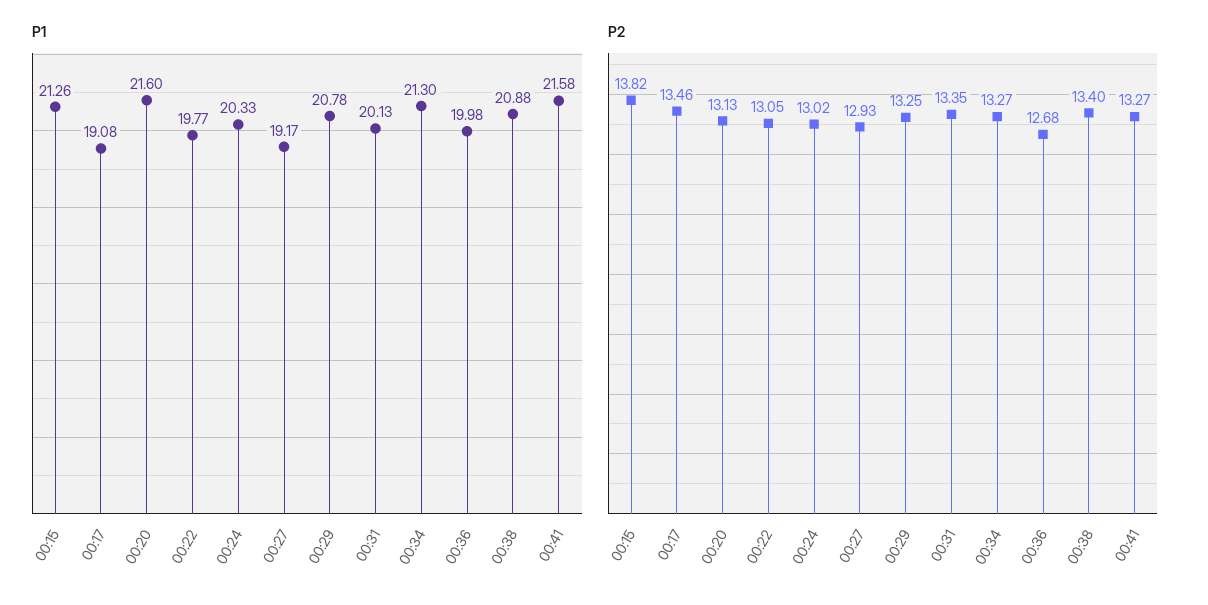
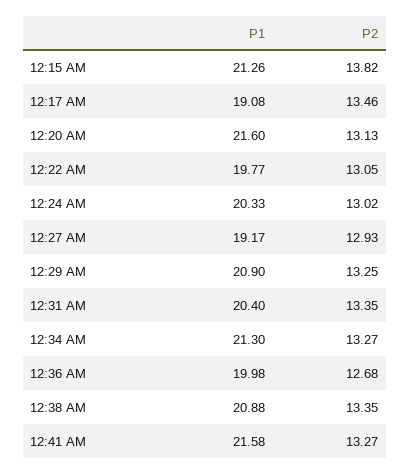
P1, 00:29: 20.78 -> 20.9
P1, 00:31: 20.13 -> 20.4
P2, 00:38: 13.4 -> 13.35

